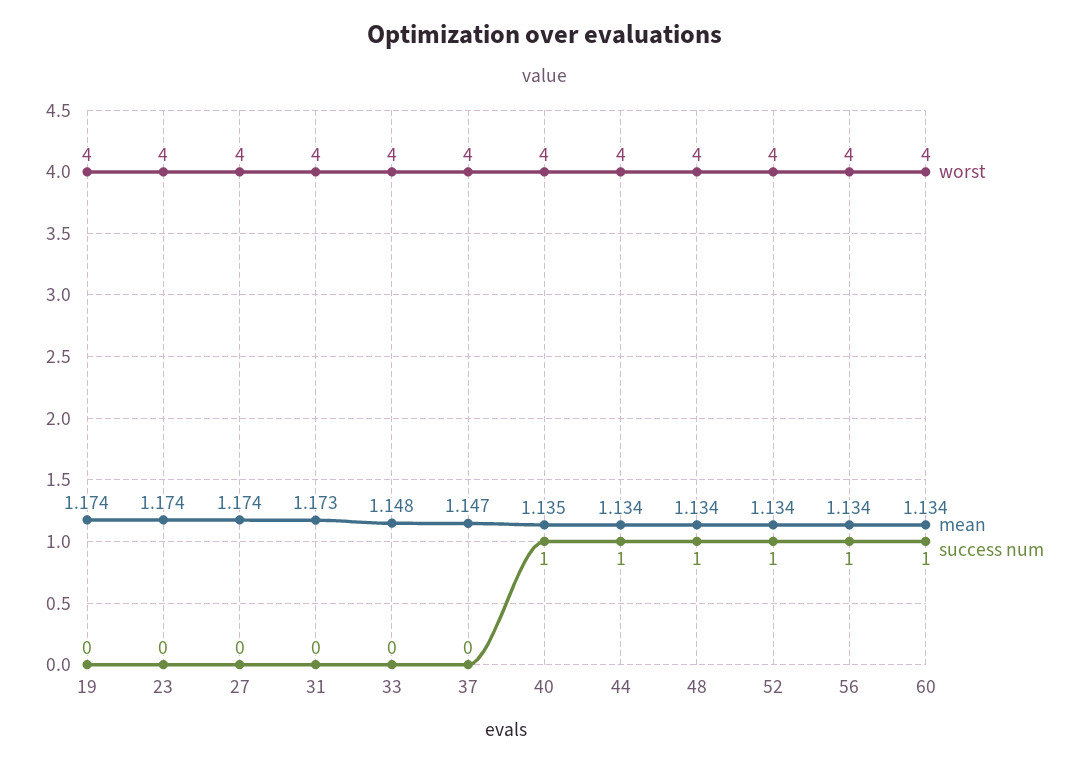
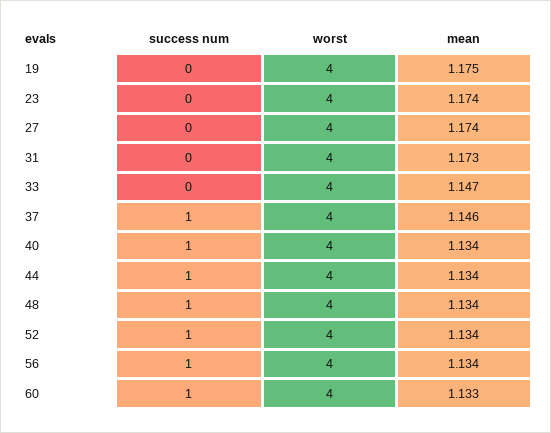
mean, 19: 1.174 -> 1.175
mean, 33: 1.148 -> 1.147
mean, 37: 1.147 -> 1.146
success num, 37: 0 -> 1
mean, 40: 1.135 -> 1.134
mean, 60: 1.134 -> 1.133

